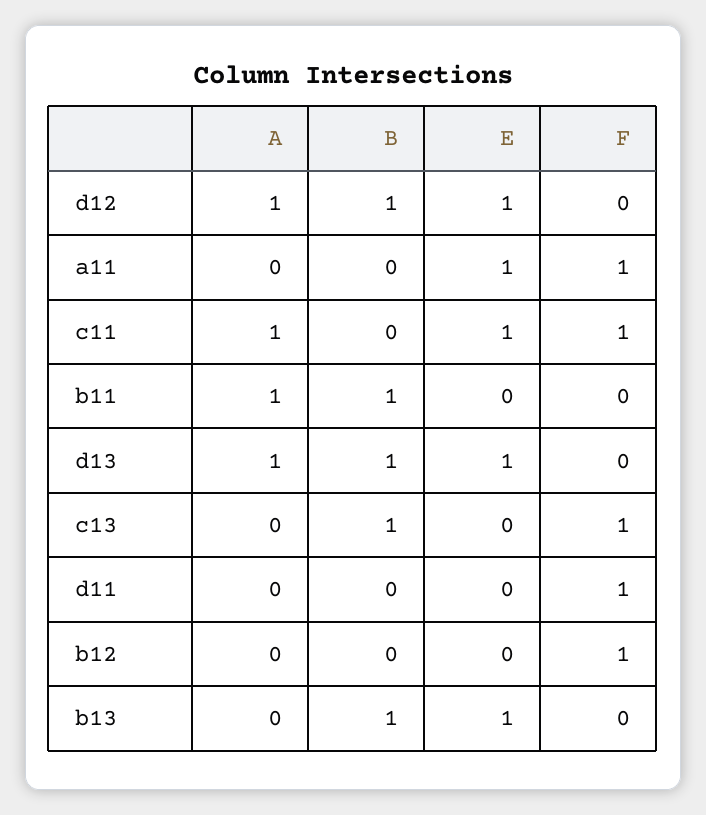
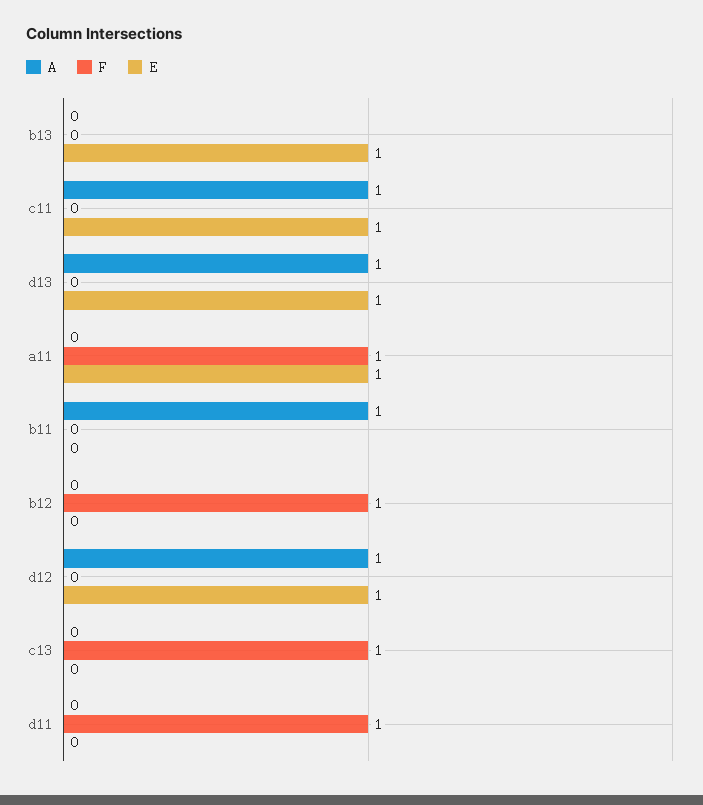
B, d12: 1 -> none
B, a11: 0 -> none
B, c11: 0 -> none
F, c11: 1 -> 0
B, b11: 1 -> none
B, d13: 1 -> none
B, c13: 1 -> none
B, d11: 0 -> none
B, b12: 0 -> none
B, b13: 1 -> none

